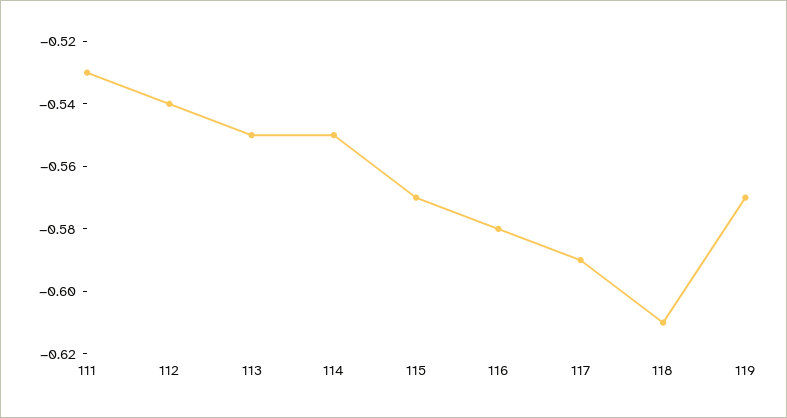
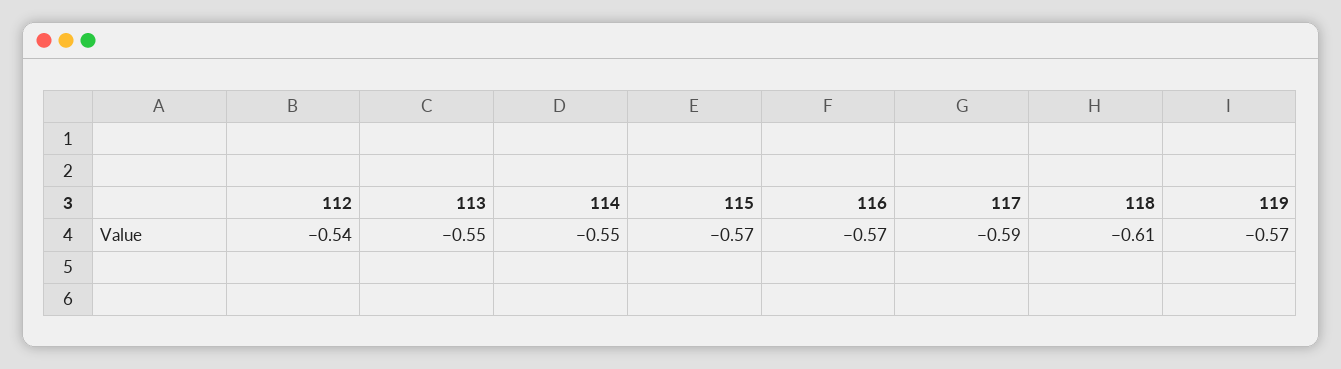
111: -0.53 -> none
116: -0.58 -> -0.57

